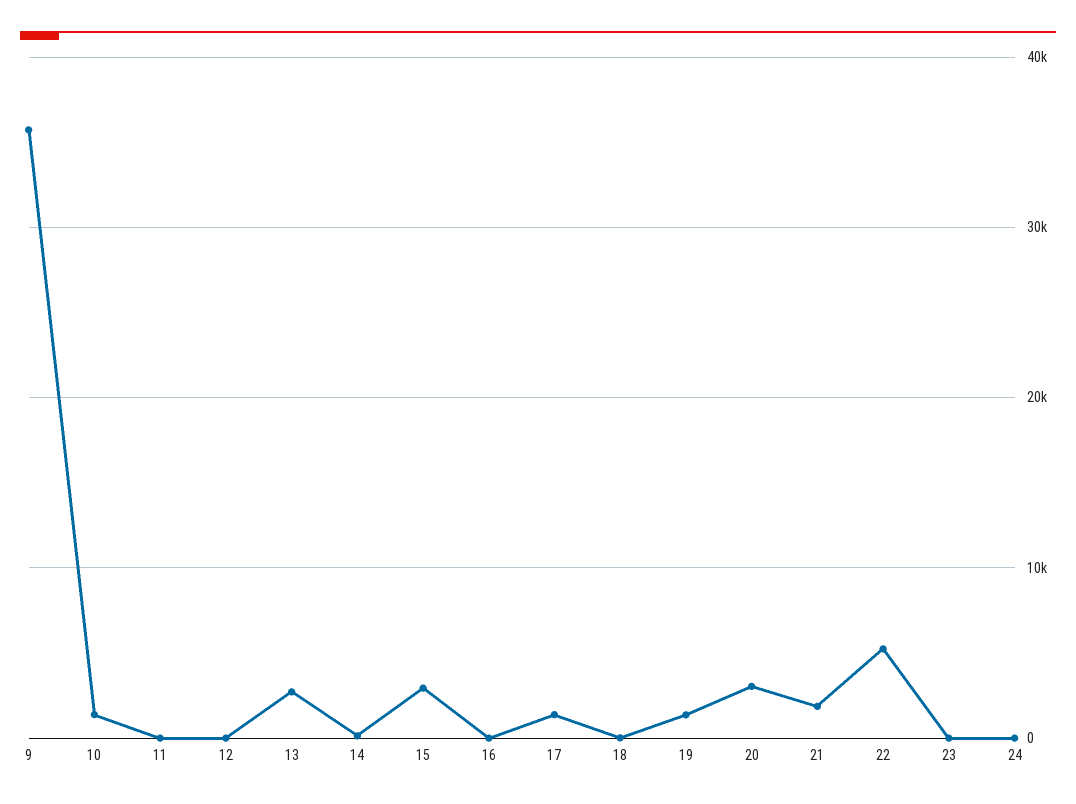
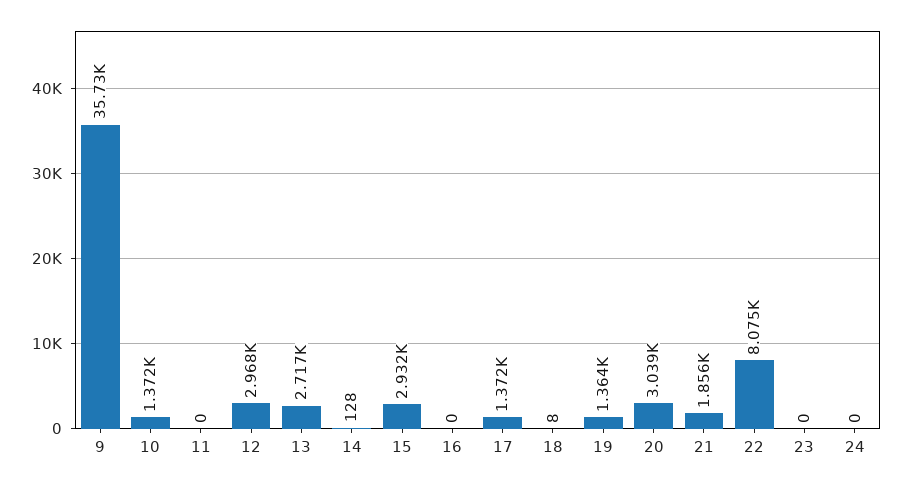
12: 0 -> 2968
22: 5000 -> 8075

